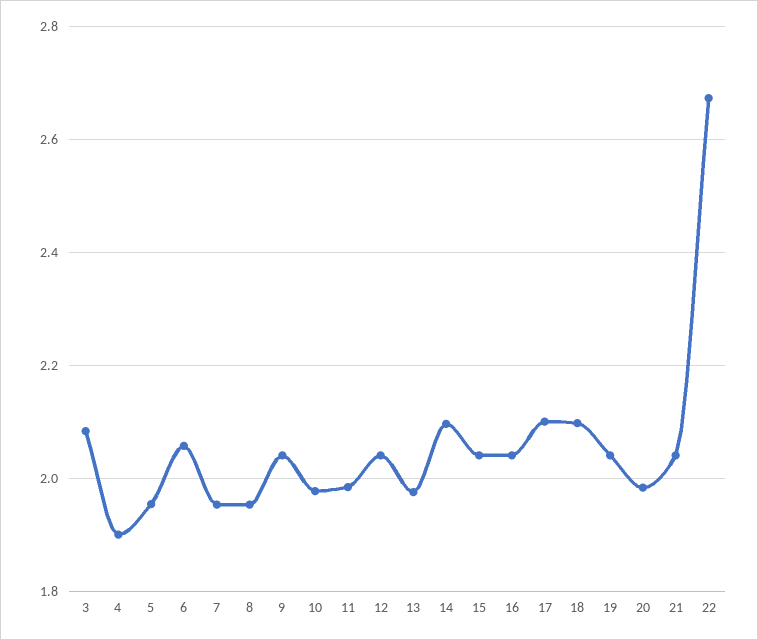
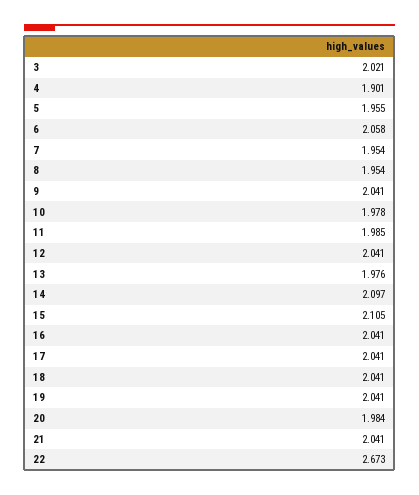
3: 2.08 -> 2.021
15: 2.04 -> 2.105
17: 2.1 -> 2.041
18: 2.1 -> 2.041

